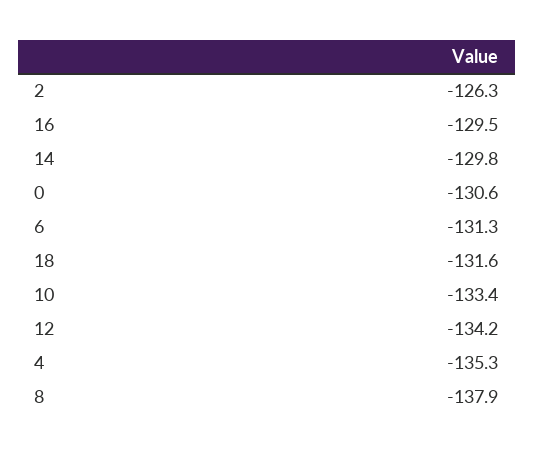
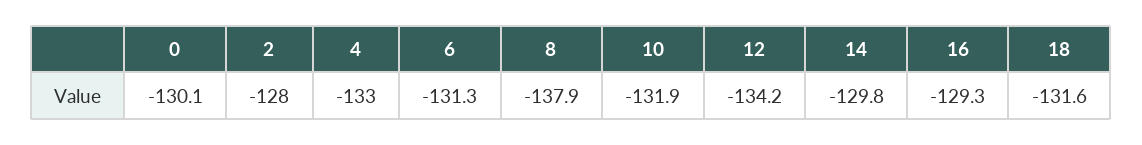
2: -126.3 -> -128
16: -129.5 -> -129.3
0: -130.6 -> -130.1
10: -133.4 -> -131.9
4: -135.3 -> -133

